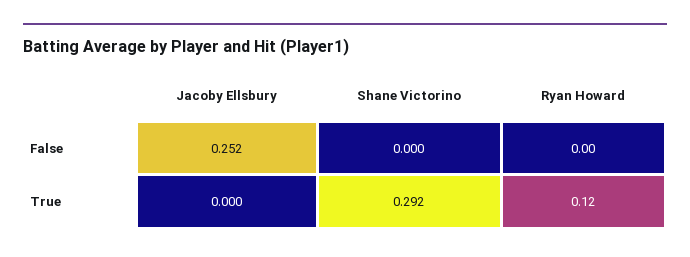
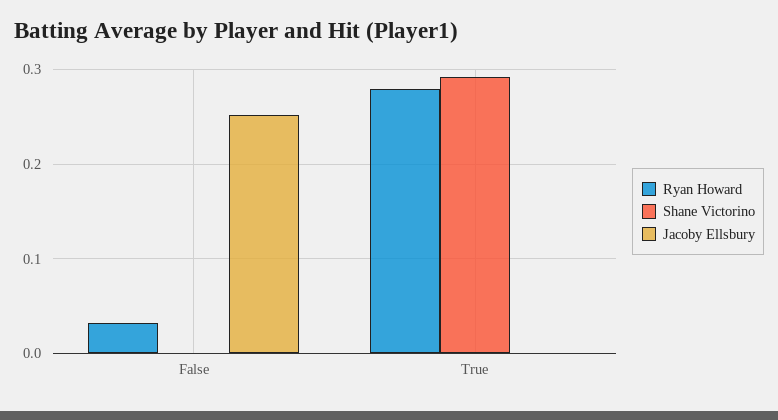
Ryan Howard, False: 0 -> 0.03
Ryan Howard, True: 0.12 -> 0.28

